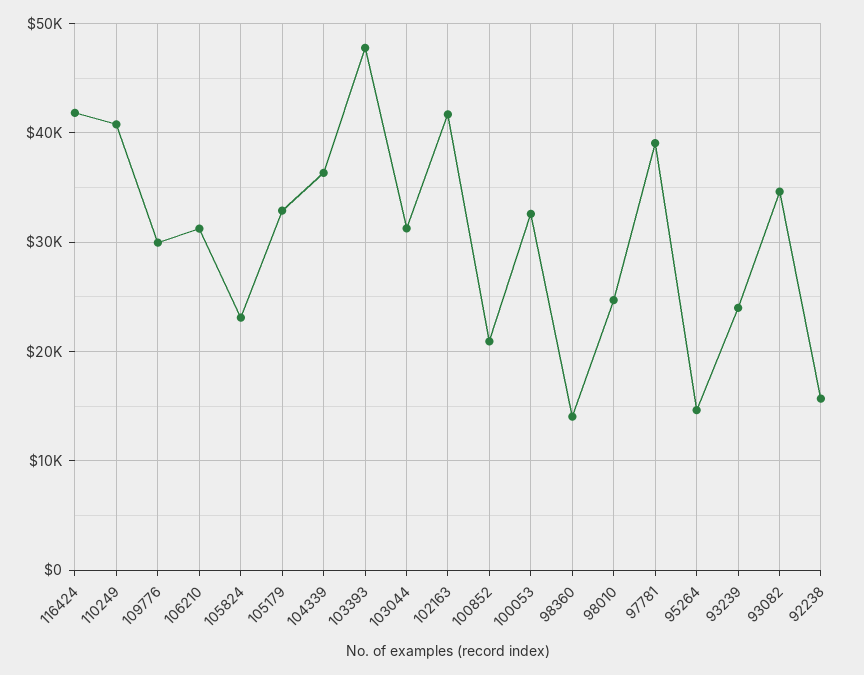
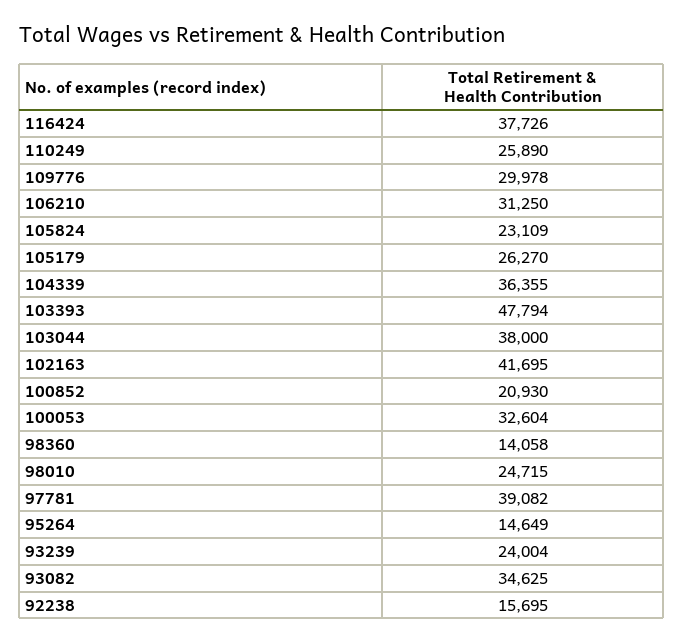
116424: 42000 -> 37726
110249: 41000 -> 25890
105179: 33000 -> 26270
103044: 31000 -> 38000

